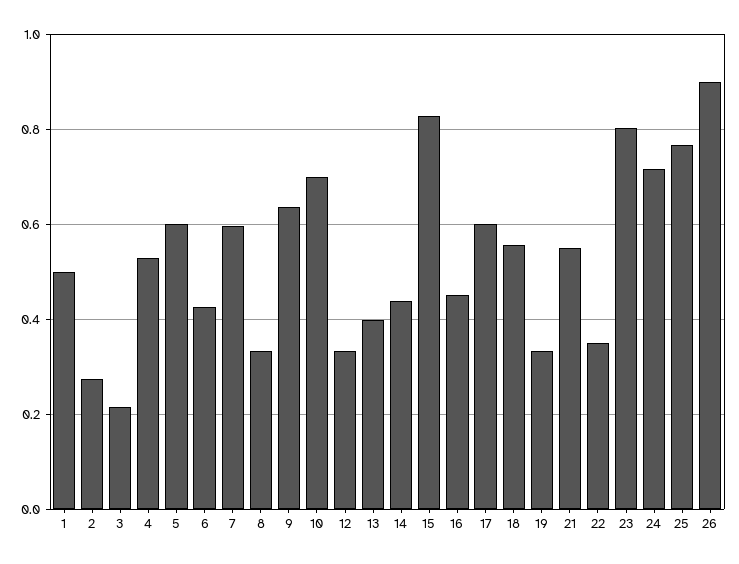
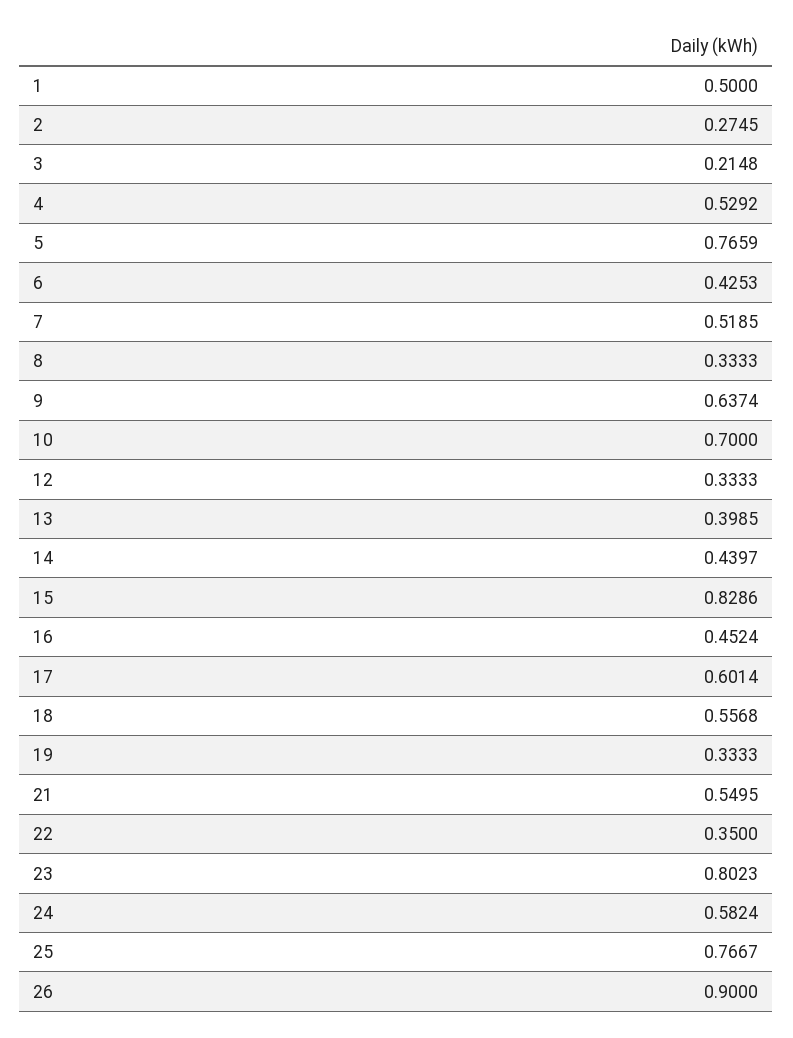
5: 0.6 -> 0.7659
7: 0.6 -> 0.5185
24: 0.72 -> 0.5824

